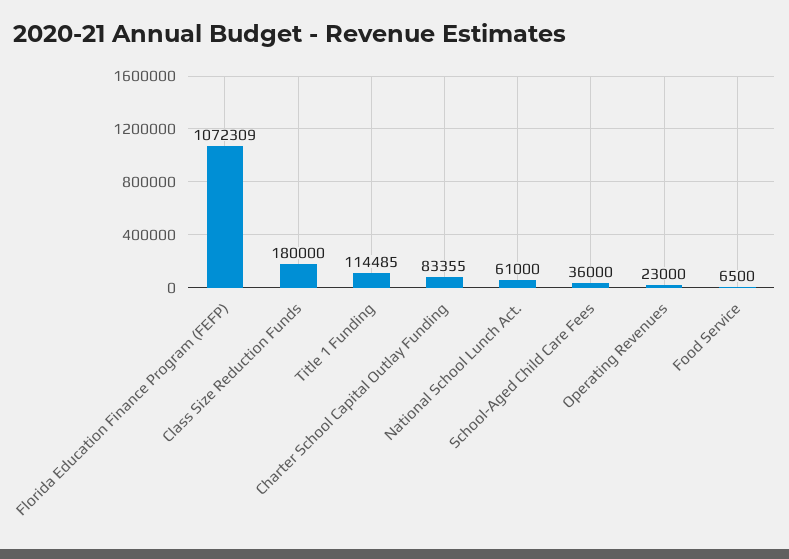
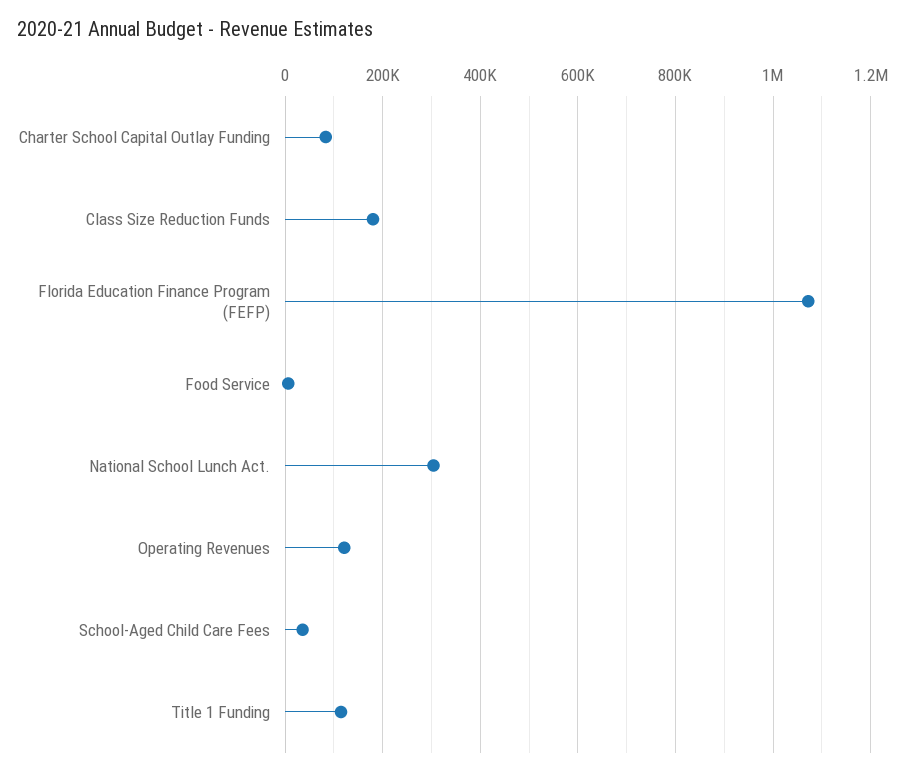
National School Lunch Act.: 61000 -> 300000
Operating Revenues: 23000 -> 120000

